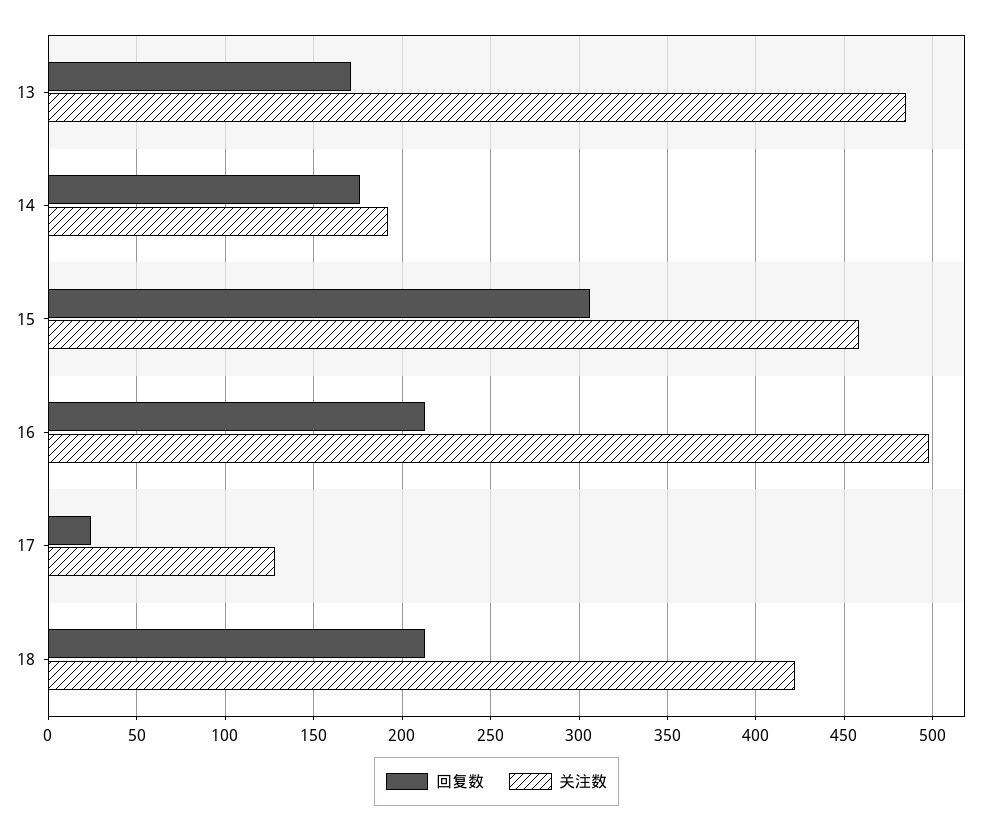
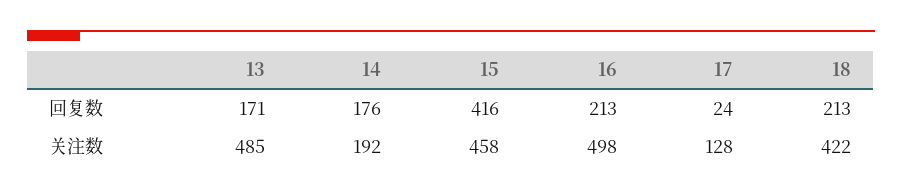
回复数, 15: 305 -> 416

